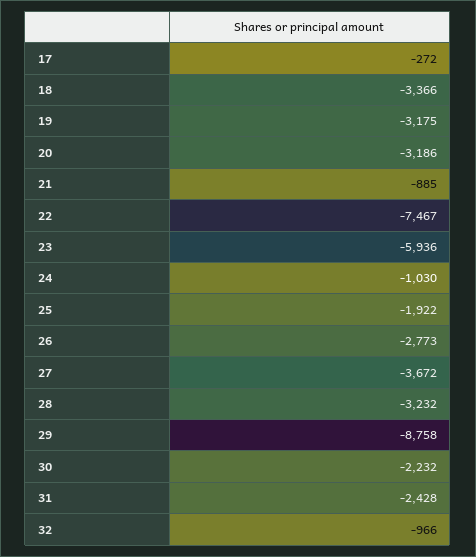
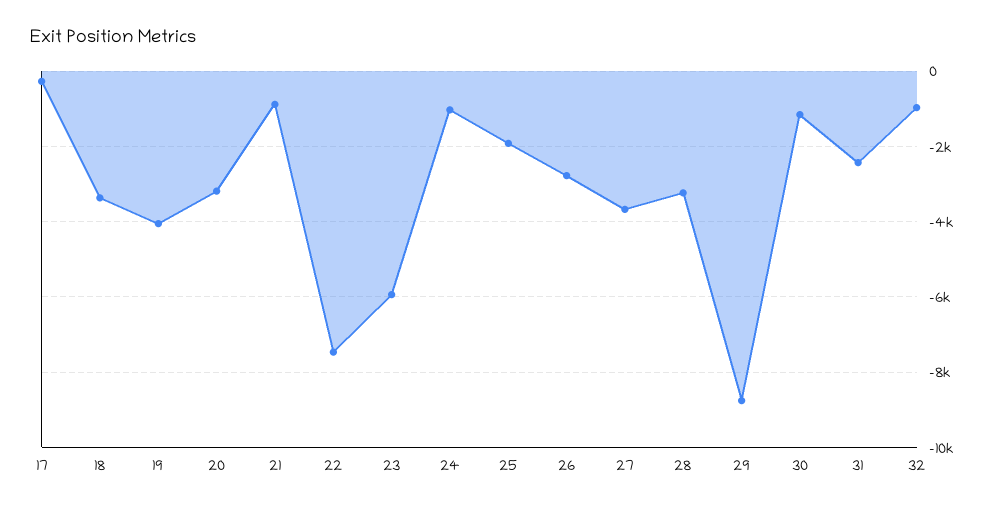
19: -3175 -> -4000
30: -2232 -> -1200

